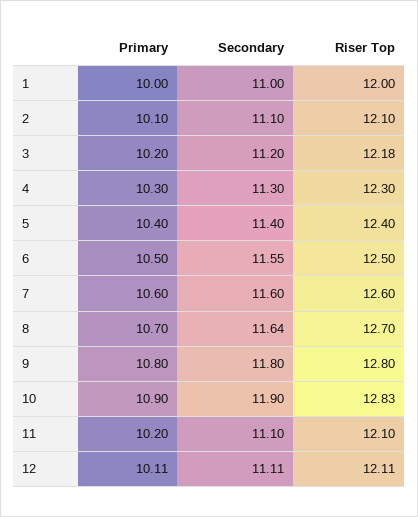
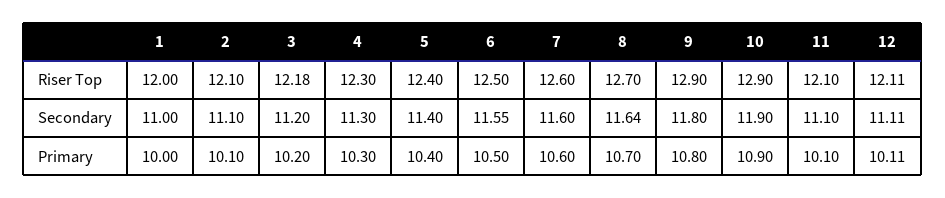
Riser Top, 9: 12.8 -> 12.9
Riser Top, 10: 12.83 -> 12.9
Primary, 11: 10.2 -> 10.1

